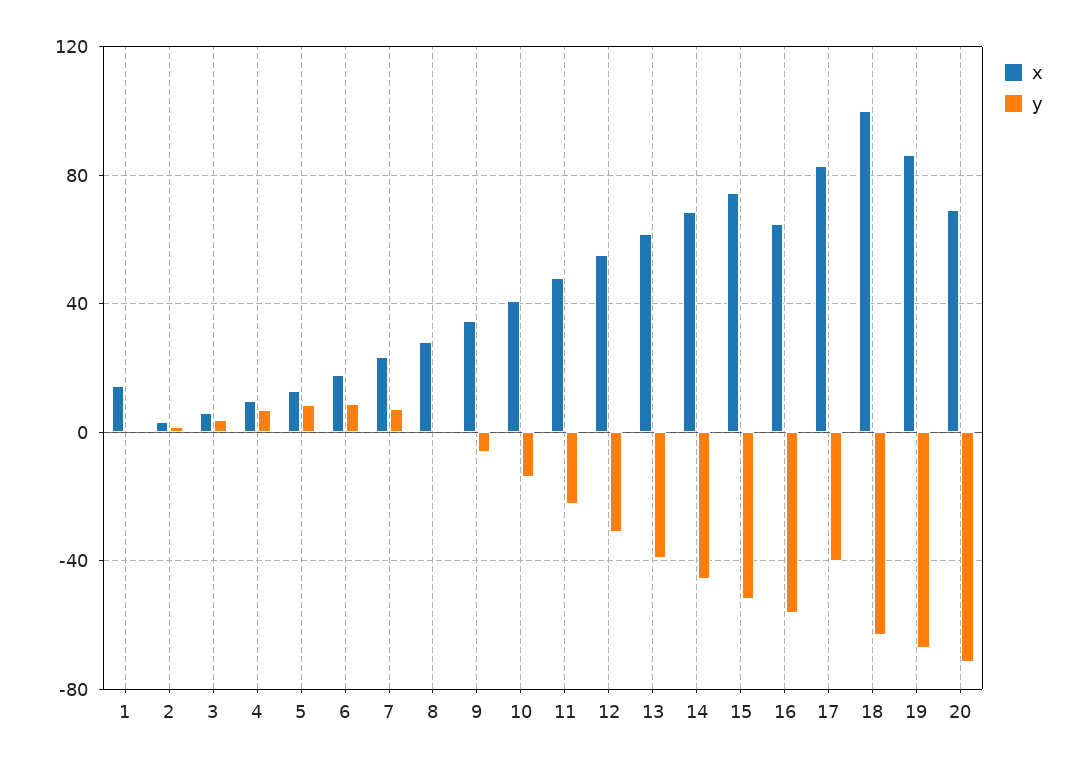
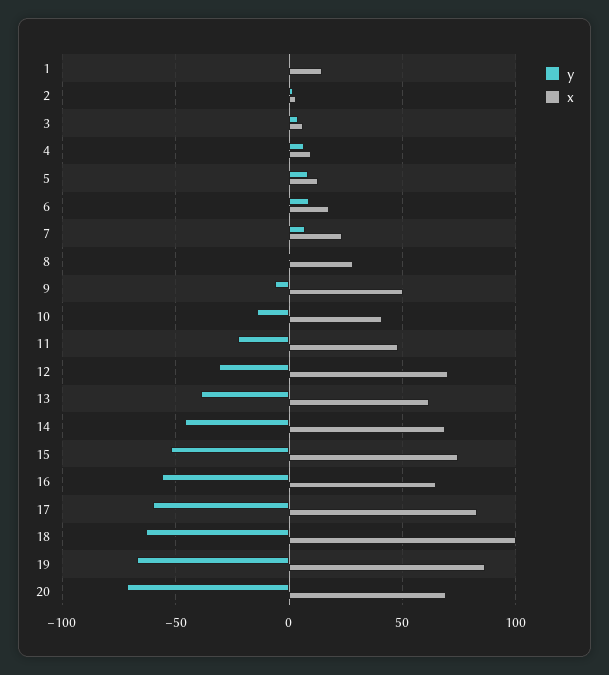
x, 9: 35 -> 50
x, 12: 55 -> 70
y, 17: -40 -> -60

